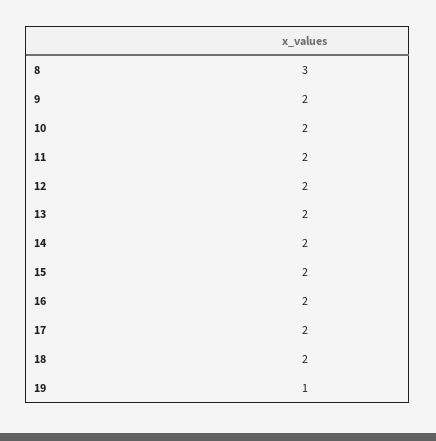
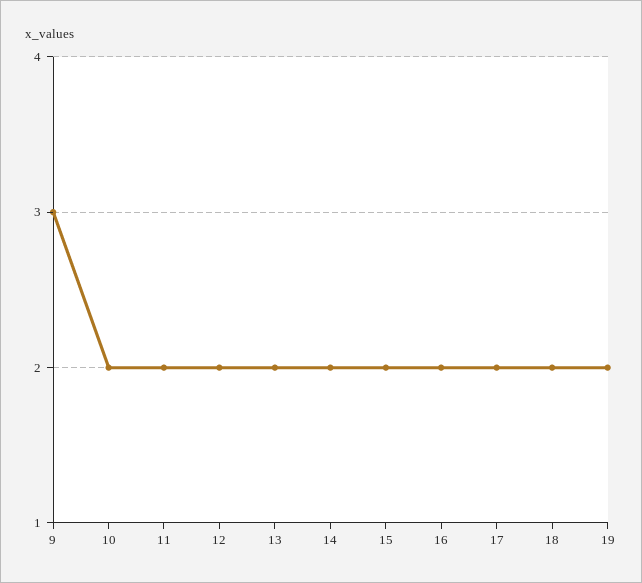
8: 3 -> none
9: 2 -> 3
19: 1 -> 2

